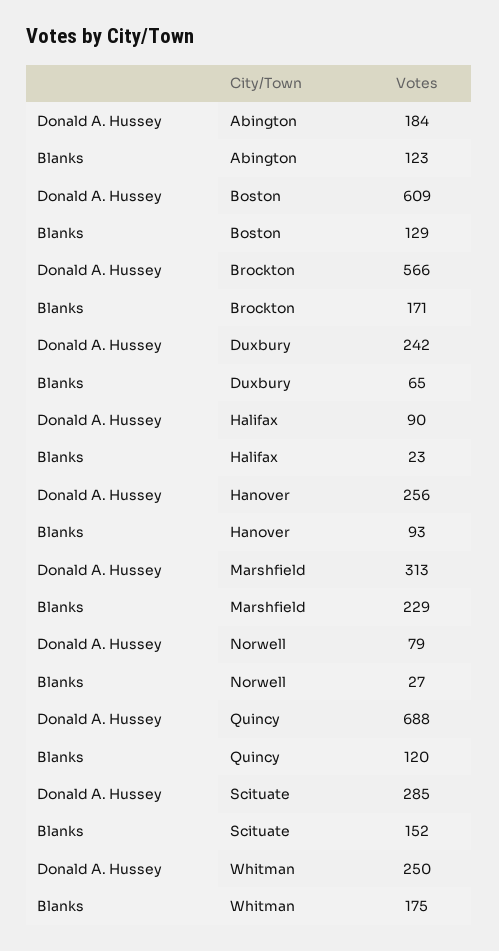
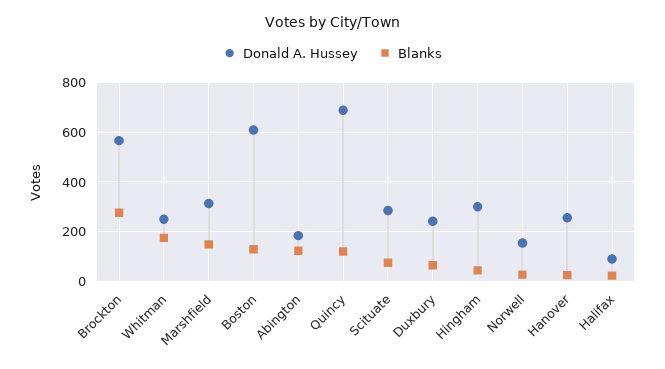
Blanks, Brockton: 171 -> 275
Blanks, Hanover: 93 -> 25
Blanks, Marshfield: 229 -> 150
Donald A. Hussey, Norwell: 79 -> 150
Blanks, Scituate: 152 -> 75
Donald A. Hussey, Hingham: none -> 300
Blanks, Hingham: none -> 50

